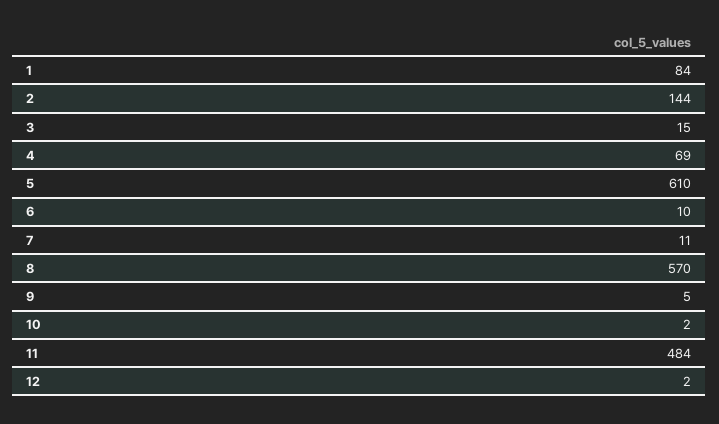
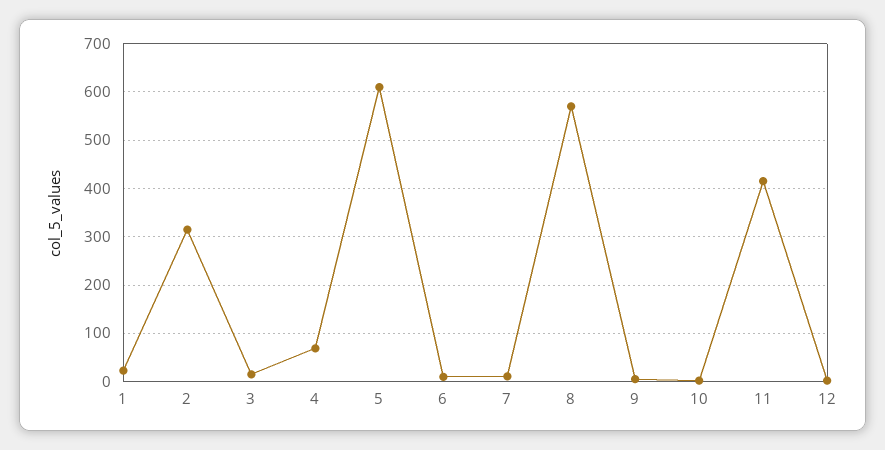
1: 84 -> 20
2: 144 -> 320
11: 484 -> 420

